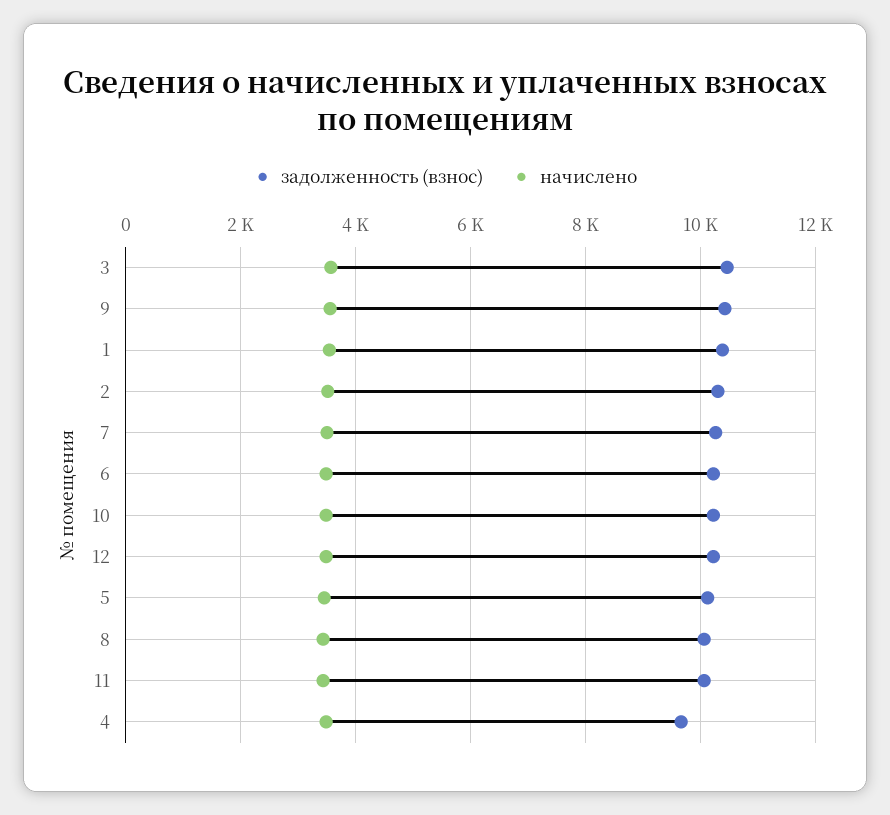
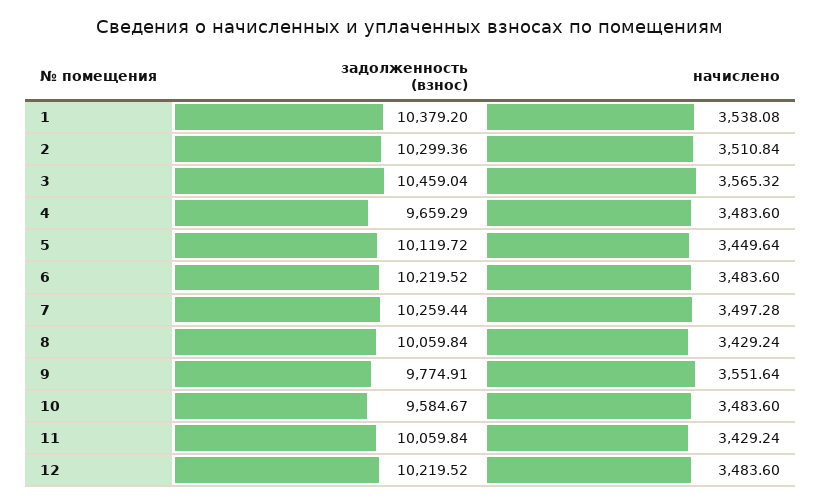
задолженность (взнос), 9: 10400 -> 9774.91
задолженность (взнос), 10: 10200 -> 9584.67

